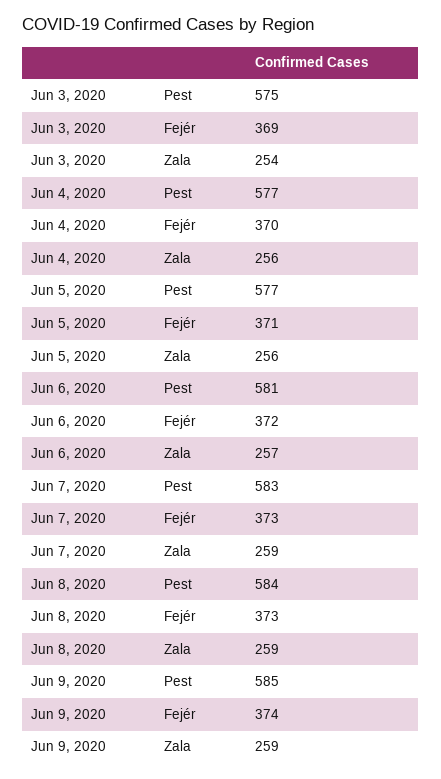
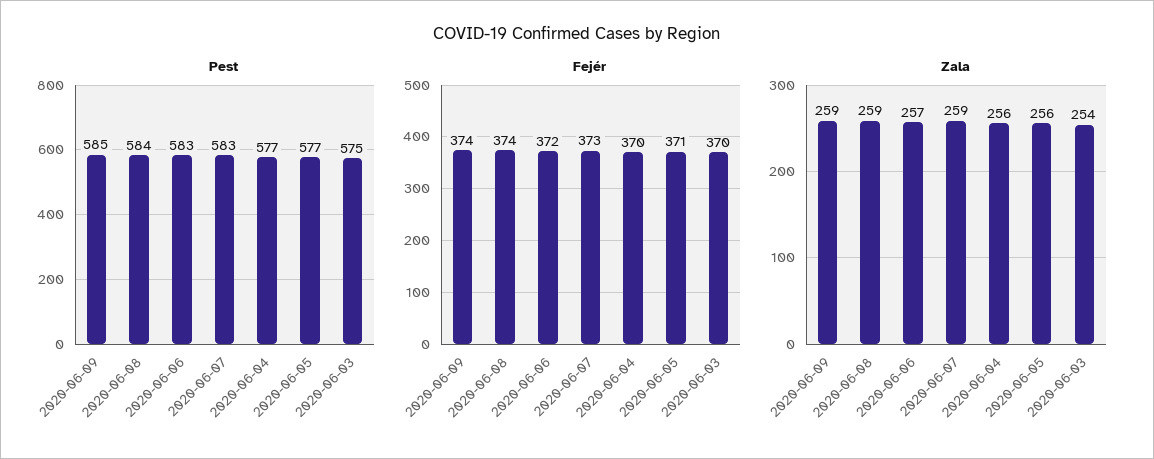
Fejér, Jun 3, 2020: 369 -> 370
Pest, Jun 6, 2020: 581 -> 583
Fejér, Jun 8, 2020: 373 -> 374

